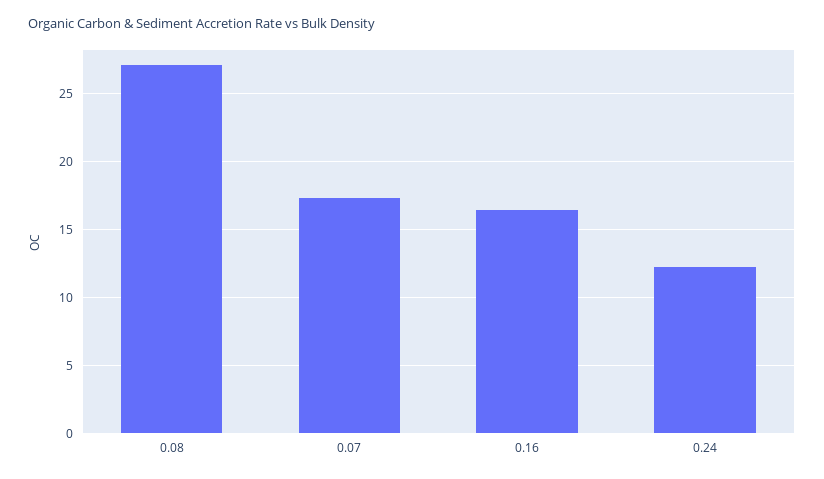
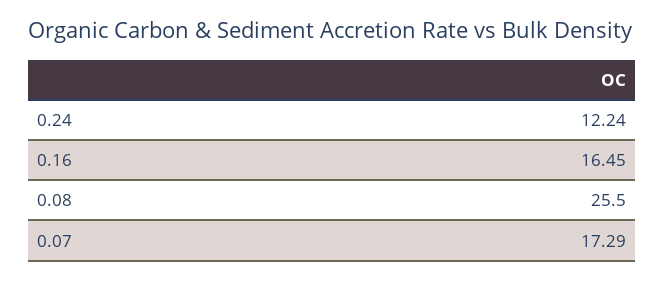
0.08: 27 -> 25.5

